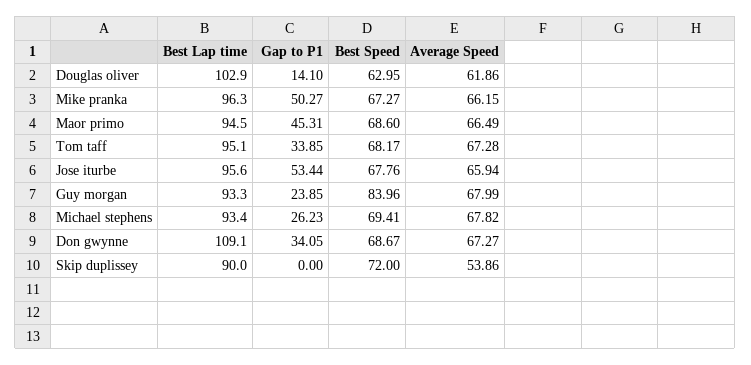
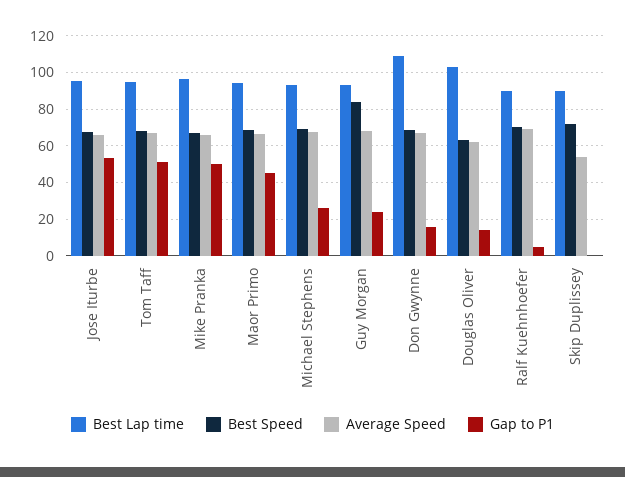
Gap to P1, Tom taff: 33.85 -> 50
Gap to P1, Don gwynne: 34.05 -> 15
Best Lap time, Ralf Kuehnhoefer: none -> 90
Best Speed, Ralf Kuehnhoefer: none -> 70
Average Speed, Ralf Kuehnhoefer: none -> 70
Gap to P1, Ralf Kuehnhoefer: none -> 5

